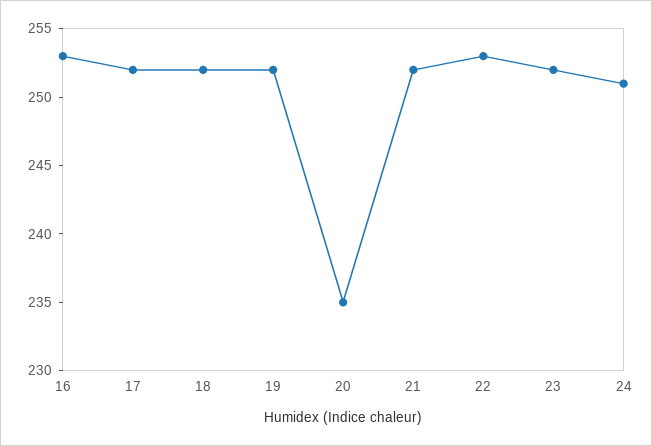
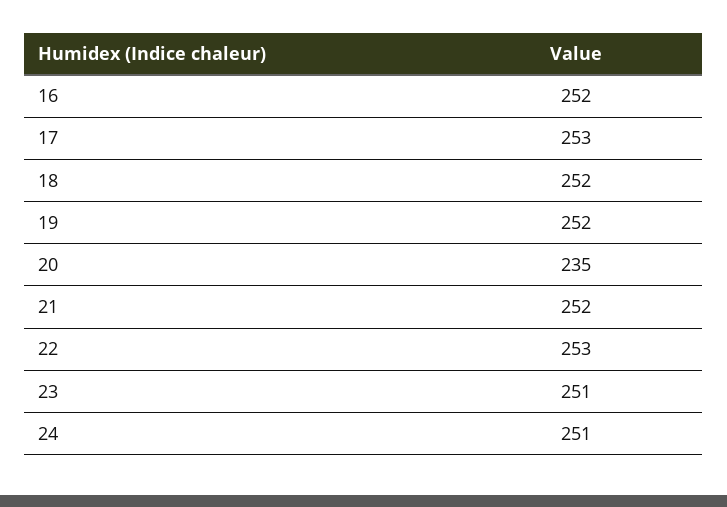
16: 253 -> 252
17: 252 -> 253
23: 252 -> 251

